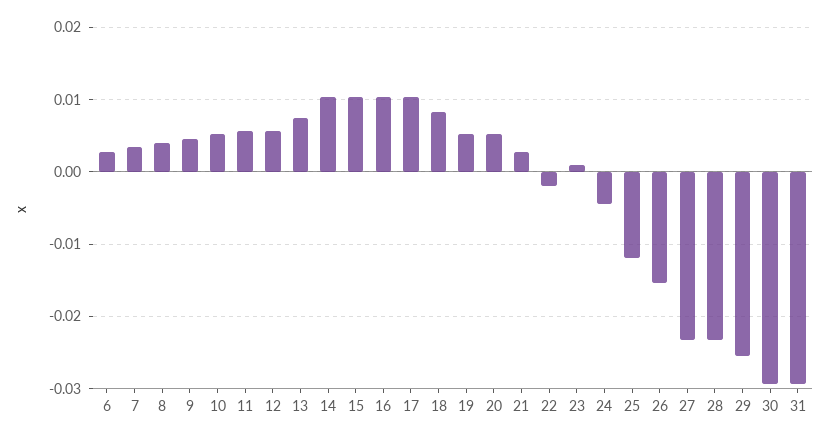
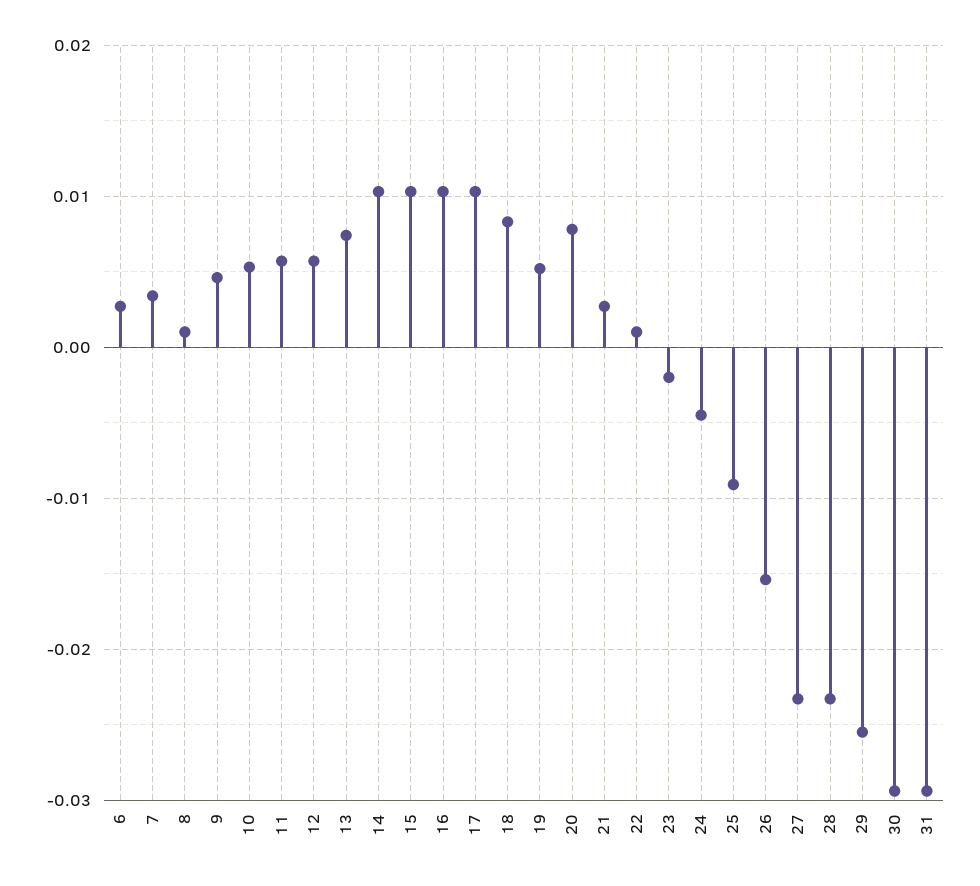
8: 0.004 -> 0.001
20: 0.005 -> 0.008
22: -0.002 -> 0.001
23: 0.001 -> -0.002
25: -0.012 -> -0.009

